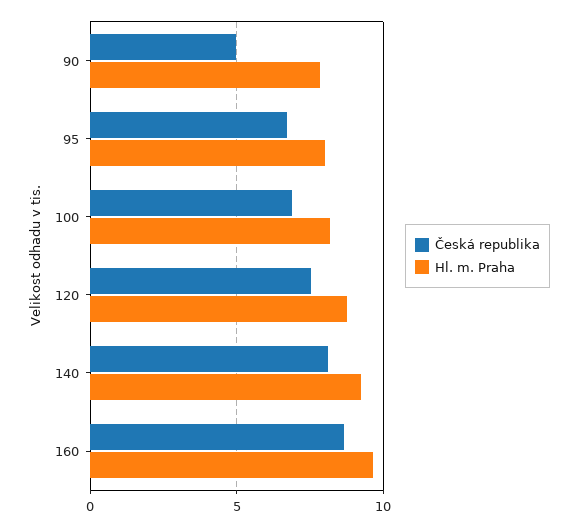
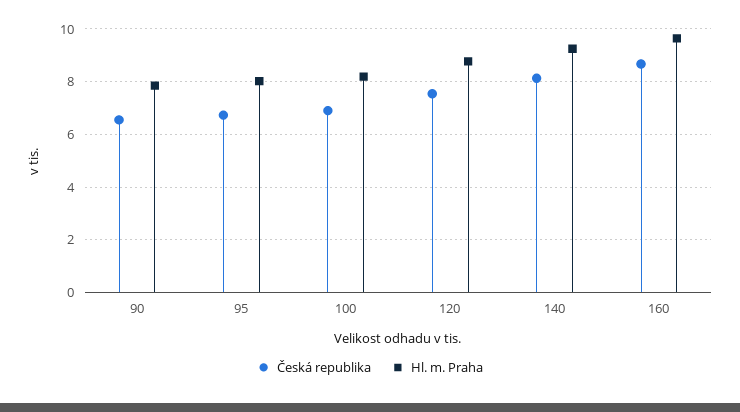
Česká republika, 90: 5 -> 6.5

